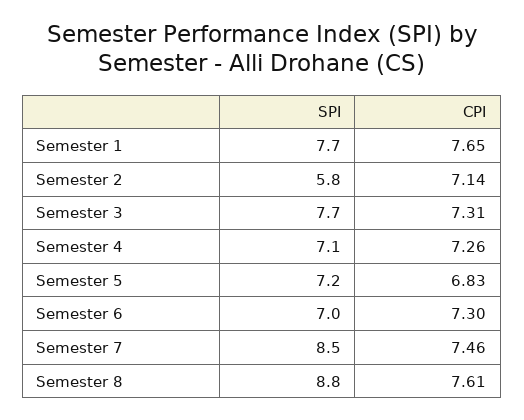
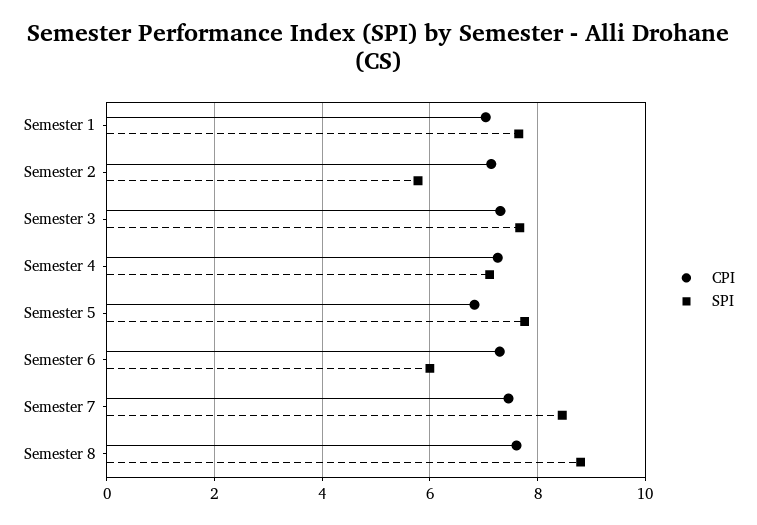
CPI, Semester 1: 7.65 -> 7
SPI, Semester 5: 7.2 -> 7.8
SPI, Semester 6: 7 -> 6

